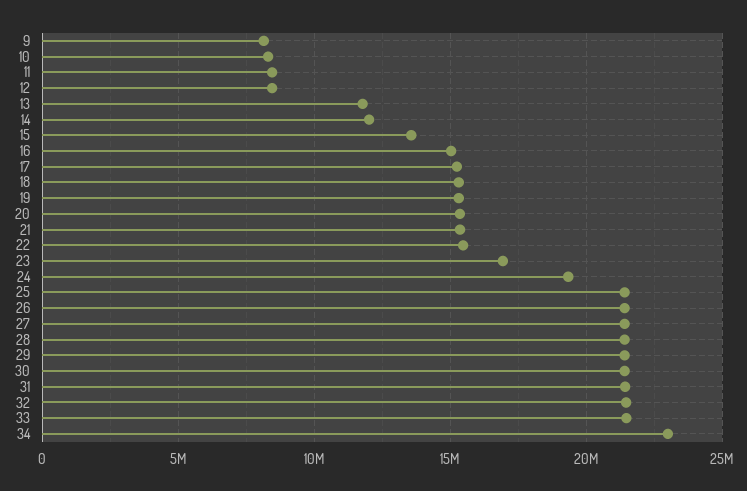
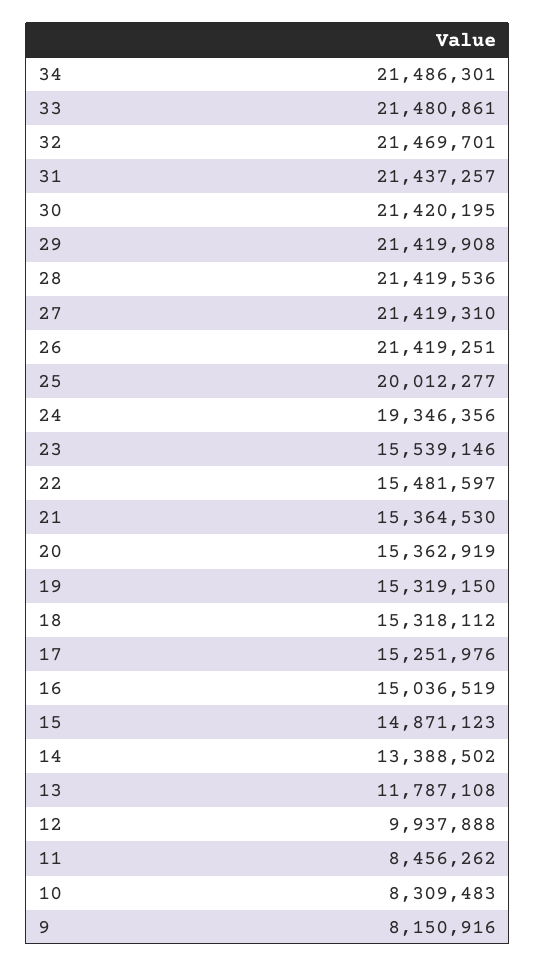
12: 8500000 -> 9937888
14: 12000000 -> 13388502
15: 13500000 -> 14871123
23: 17000000 -> 15539146
25: 21500000 -> 20012277
34: 23000000 -> 21486301

